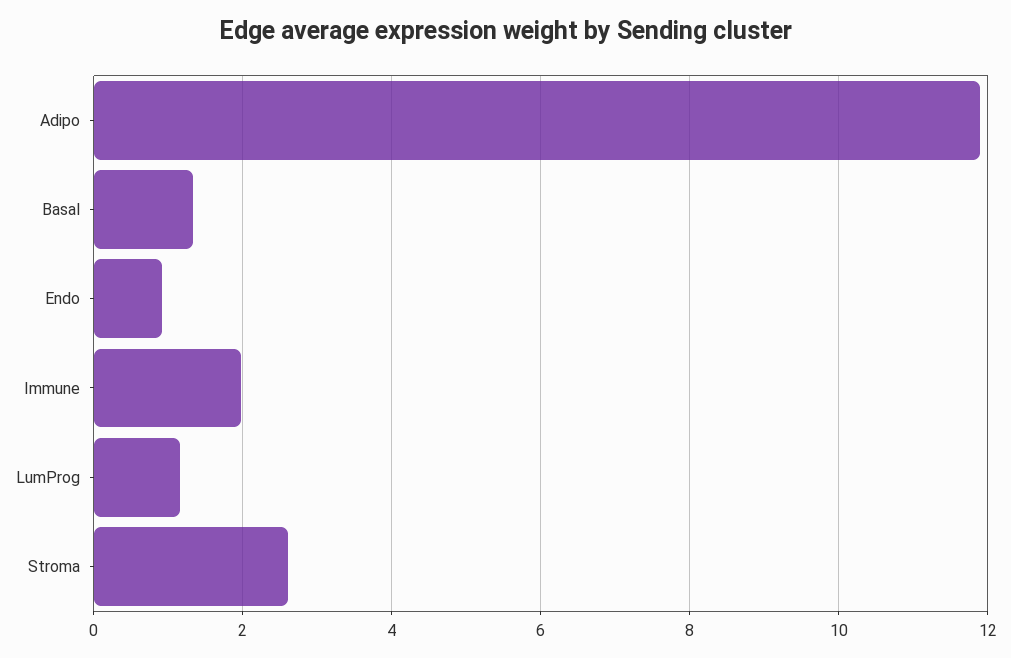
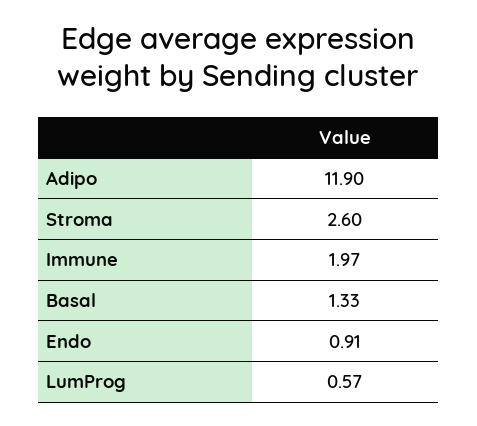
LumProg: 1.2 -> 0.57

